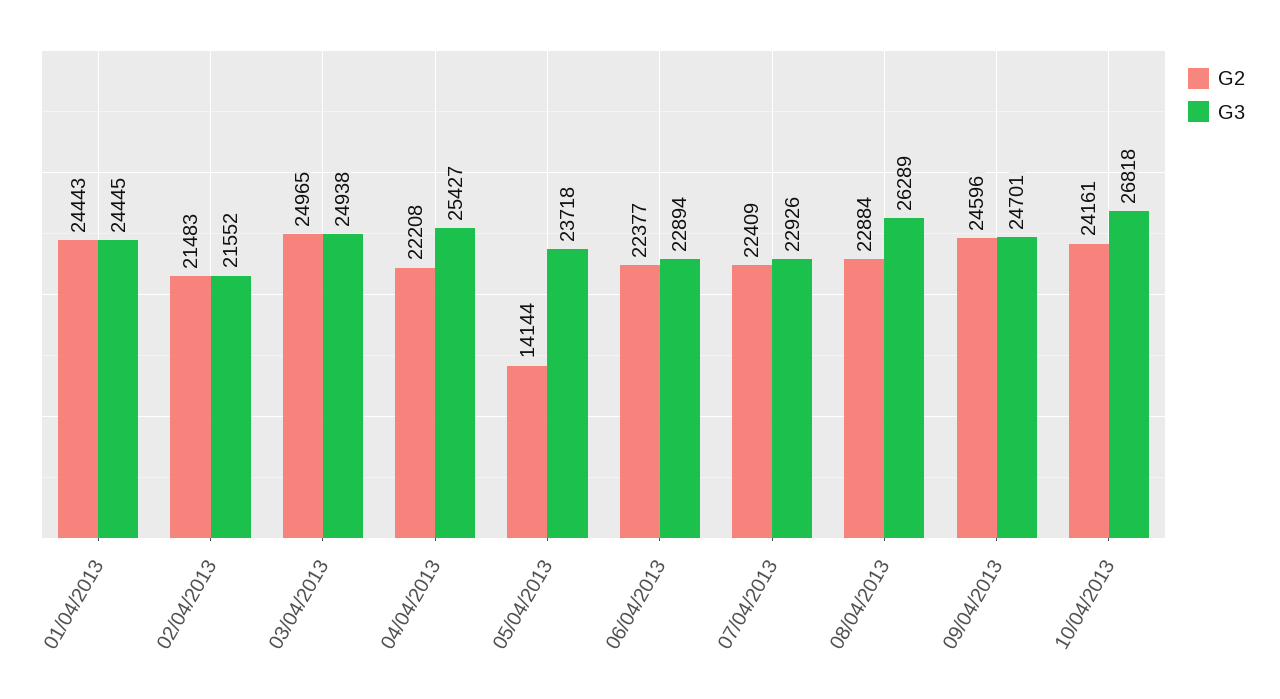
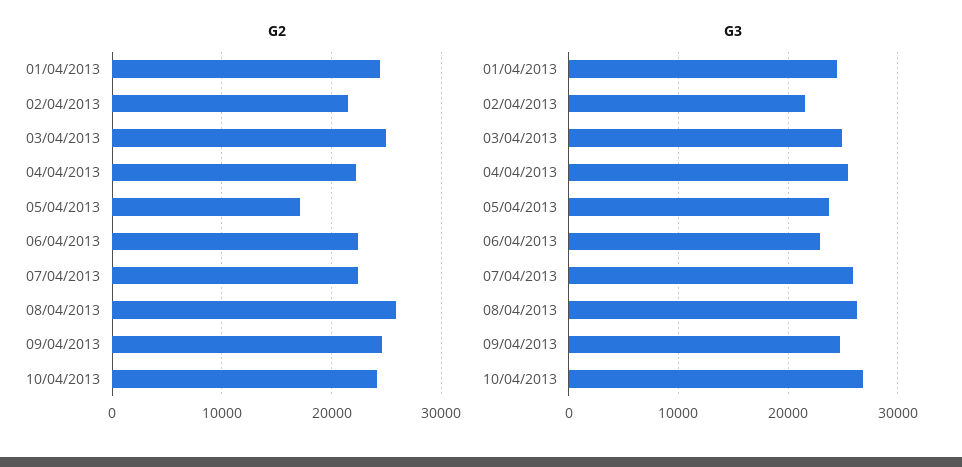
G2, 05/04/2013: 14144 -> 17000
G3, 07/04/2013: 22926 -> 26000
G2, 08/04/2013: 22884 -> 26000

